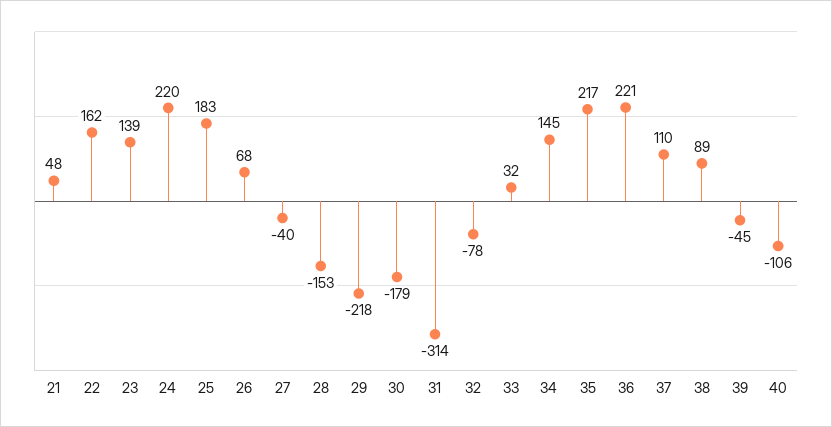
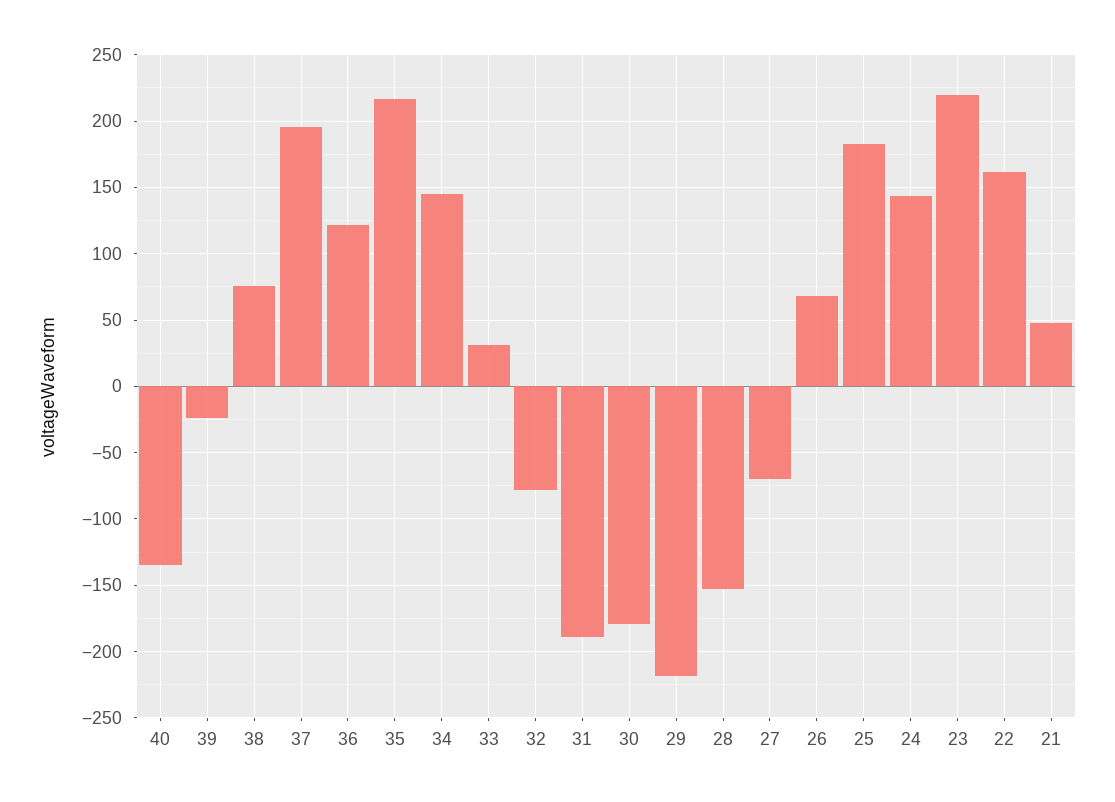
23: 139 -> 220
24: 220 -> 145
27: -40 -> -70
31: -314 -> -190
36: 221 -> 120
37: 110 -> 195
38: 89 -> 75
39: -45 -> -25
40: -106 -> -135

